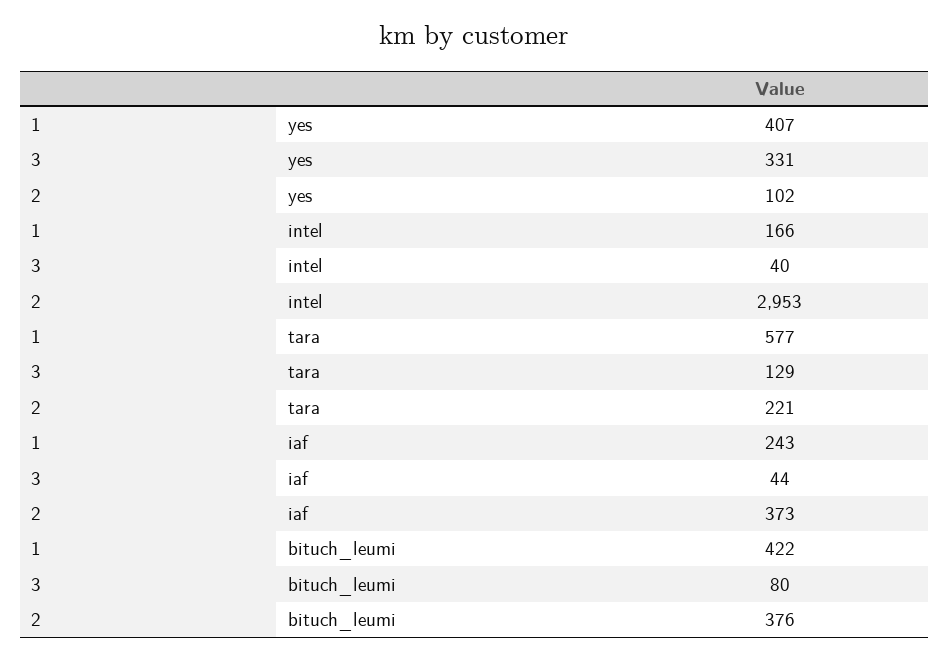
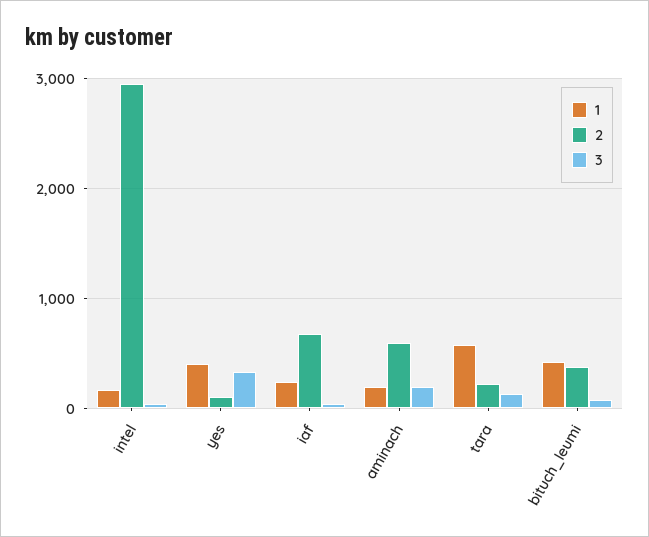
2, iaf: 373 -> 700
1, aminach: none -> 200
2, aminach: none -> 600
3, aminach: none -> 200

